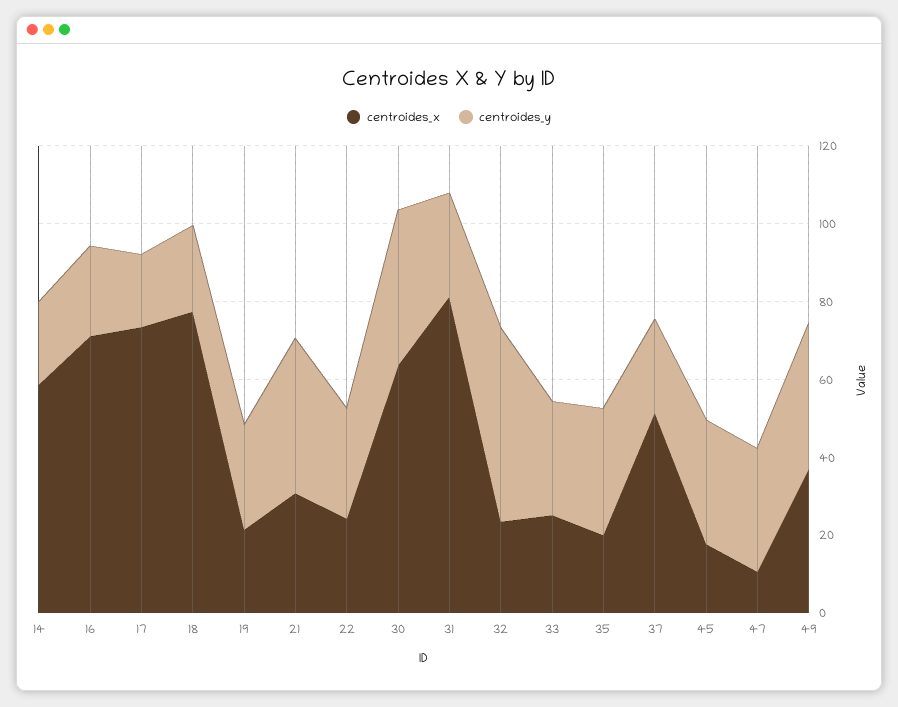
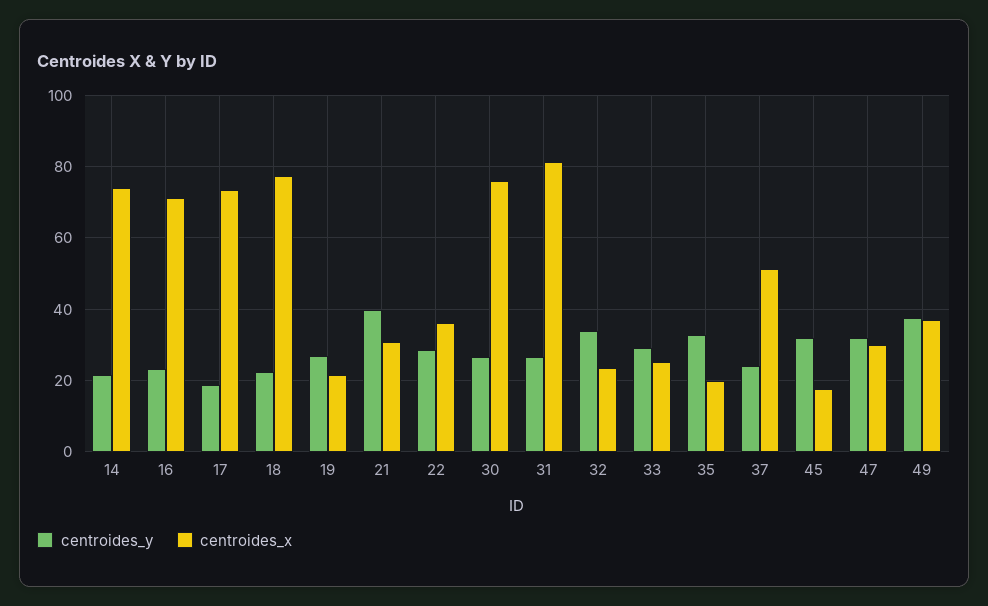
centroides_x, 14: 60 -> 74
centroides_x, 22: 25 -> 36
centroides_x, 30: 65 -> 76
centroides_y, 30: 40 -> 26
centroides_y, 32: 50 -> 34
centroides_x, 47: 10 -> 30

